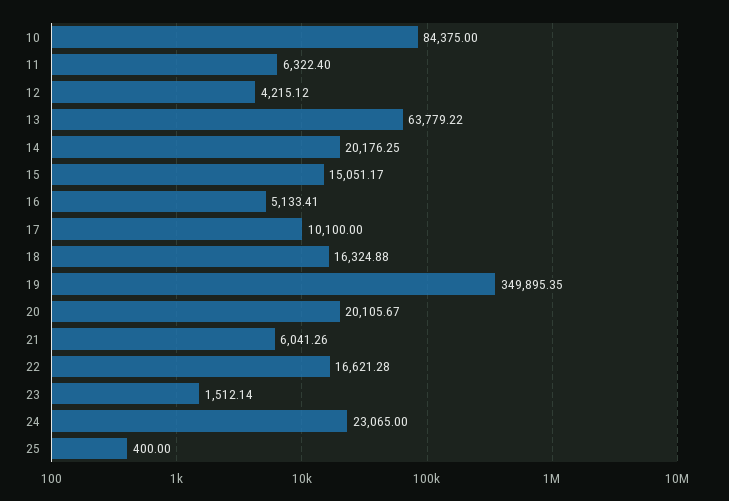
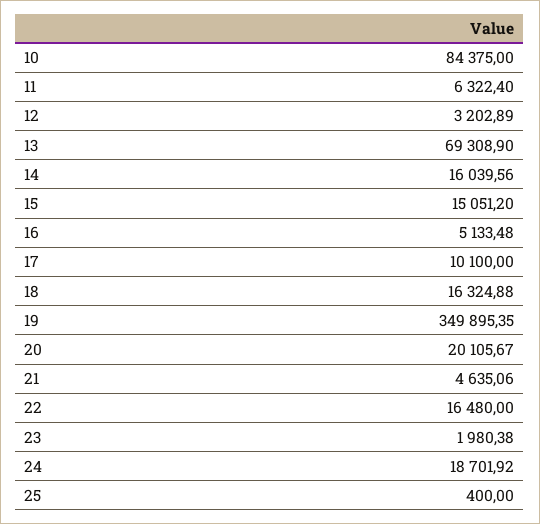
12: 4215.12 -> 3202.89
13: 63779.22 -> 69308.9
14: 20176.25 -> 16039.56
15: 15051.17 -> 15051.2
16: 5133.41 -> 5133.48
21: 6041.26 -> 4635.06
22: 16621.28 -> 16480
23: 1512.14 -> 1980.38
24: 23065 -> 18701.92

